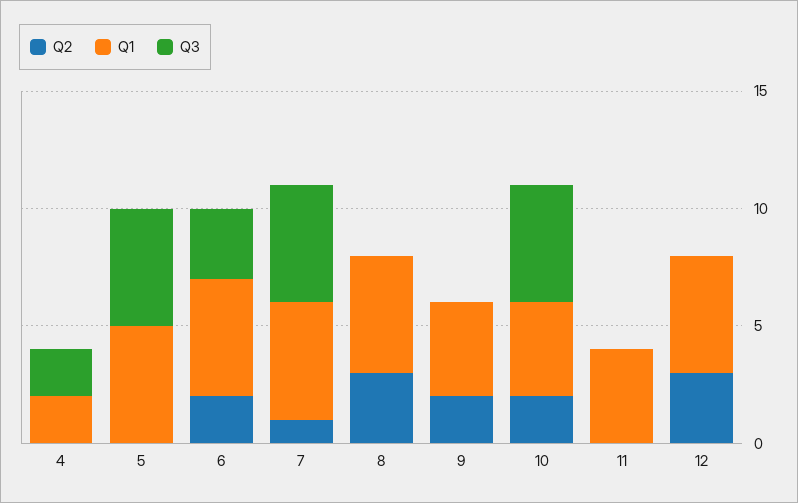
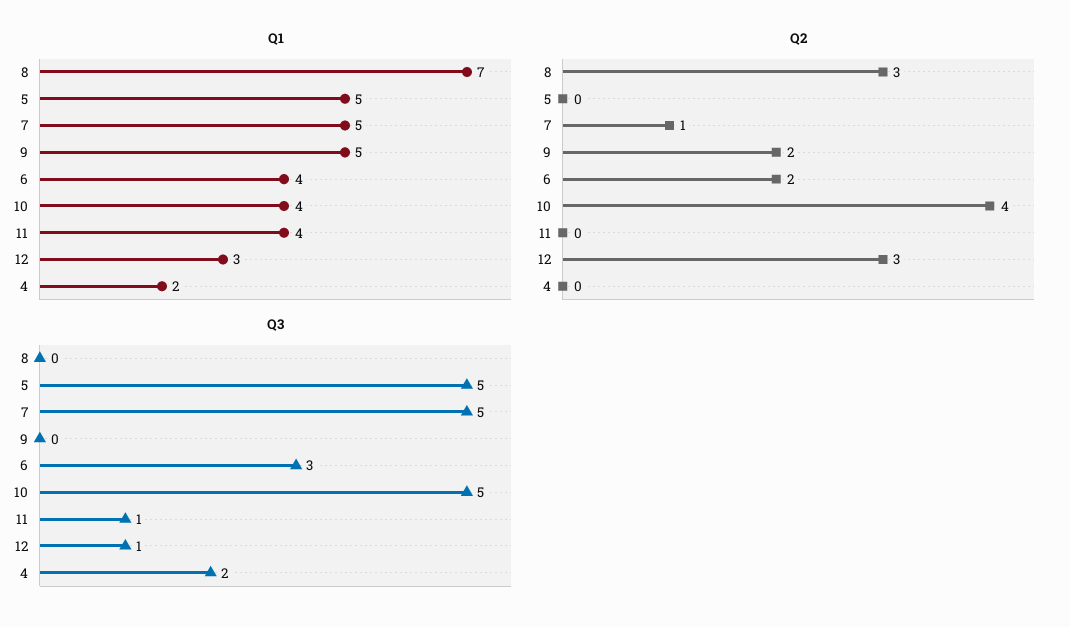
Q1, 6: 5 -> 4
Q1, 8: 5 -> 7
Q1, 9: 4 -> 5
Q2, 10: 2 -> 4
Q3, 11: 0 -> 1
Q1, 12: 5 -> 3
Q3, 12: 0 -> 1

